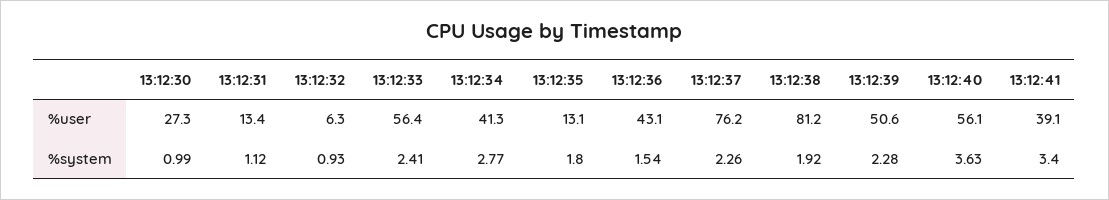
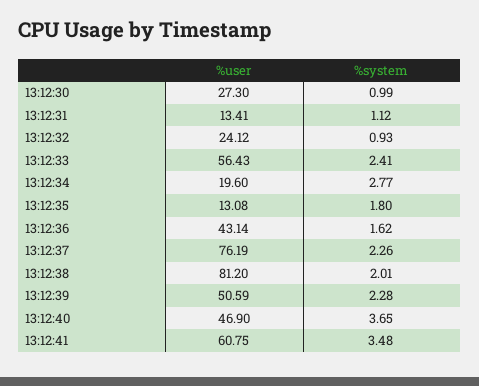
13:12:32, %user: 6.3 -> 24.12
13:12:34, %user: 41.3 -> 19.6
13:12:40, %user: 56.1 -> 46.9
13:12:41, %user: 39.1 -> 60.75
13:12:36, %system: 1.54 -> 1.62
13:12:38, %system: 1.92 -> 2.01
13:12:40, %system: 3.63 -> 3.65
13:12:41, %system: 3.4 -> 3.48

